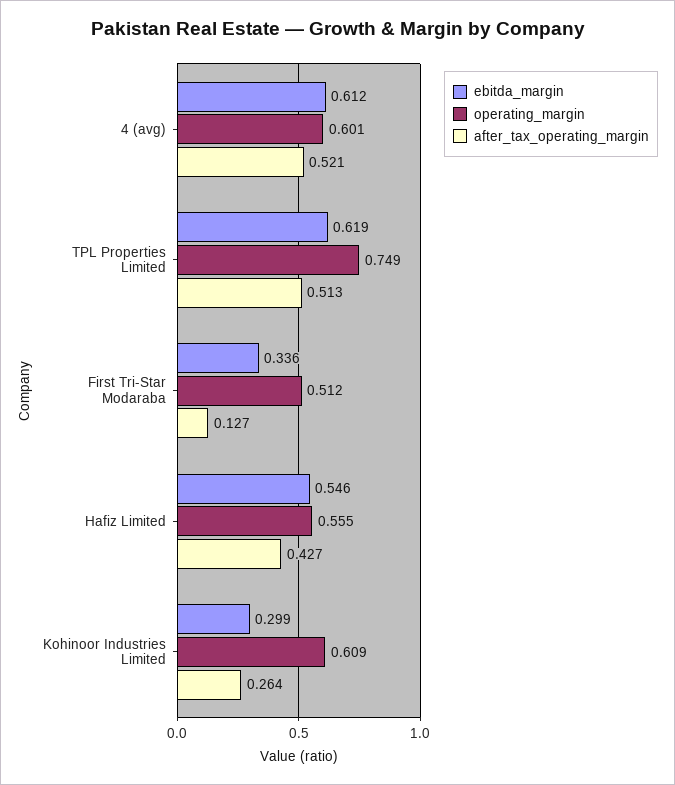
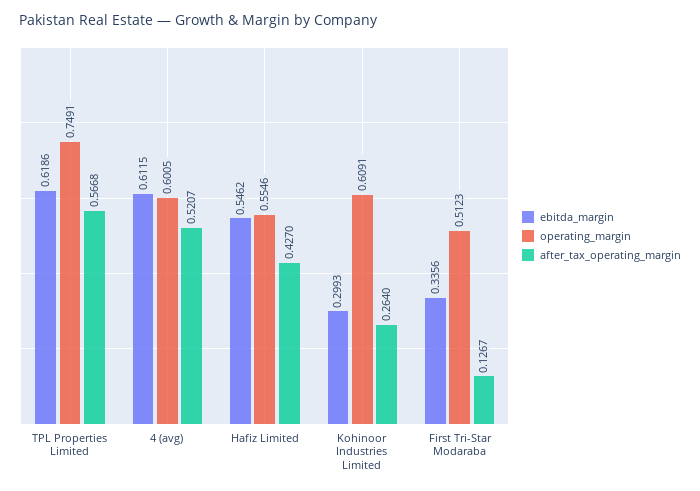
after_tax_operating_margin, TPL Properties Limited: 0.513 -> 0.5668

